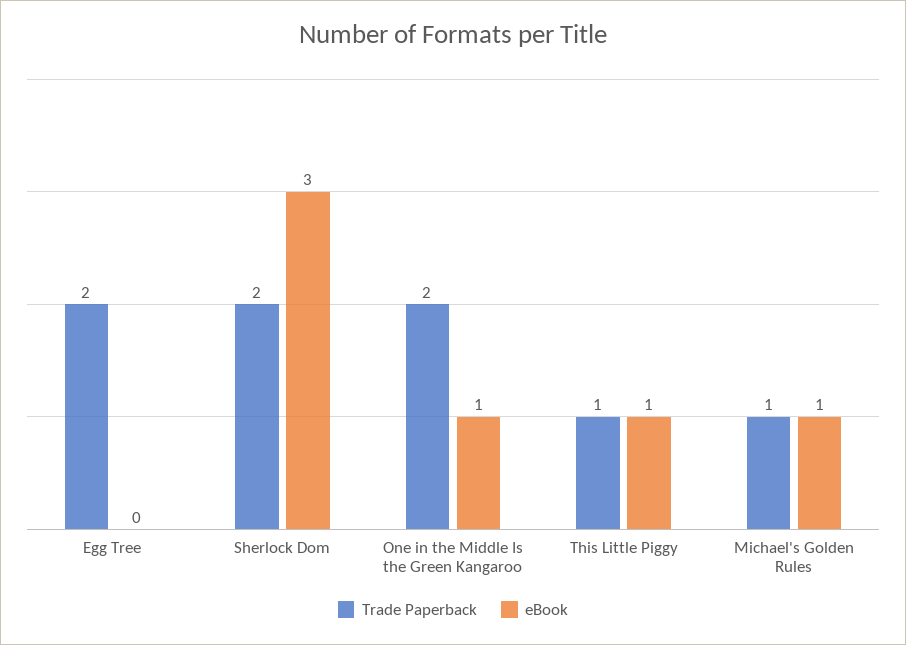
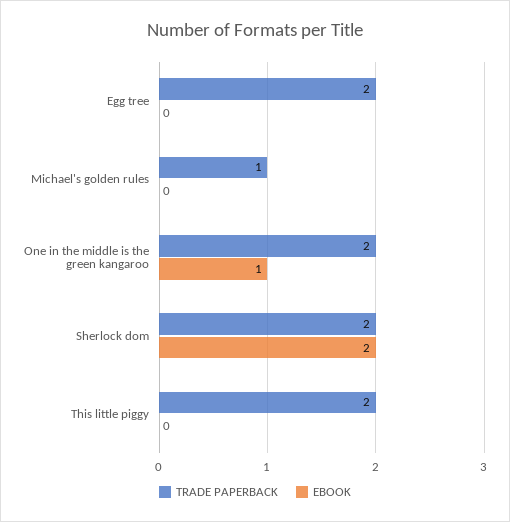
eBook, Sherlock Dom: 3 -> 2
Trade Paperback, This Little Piggy: 1 -> 2
eBook, This Little Piggy: 1 -> 0
eBook, Michael's Golden Rules: 1 -> 0

